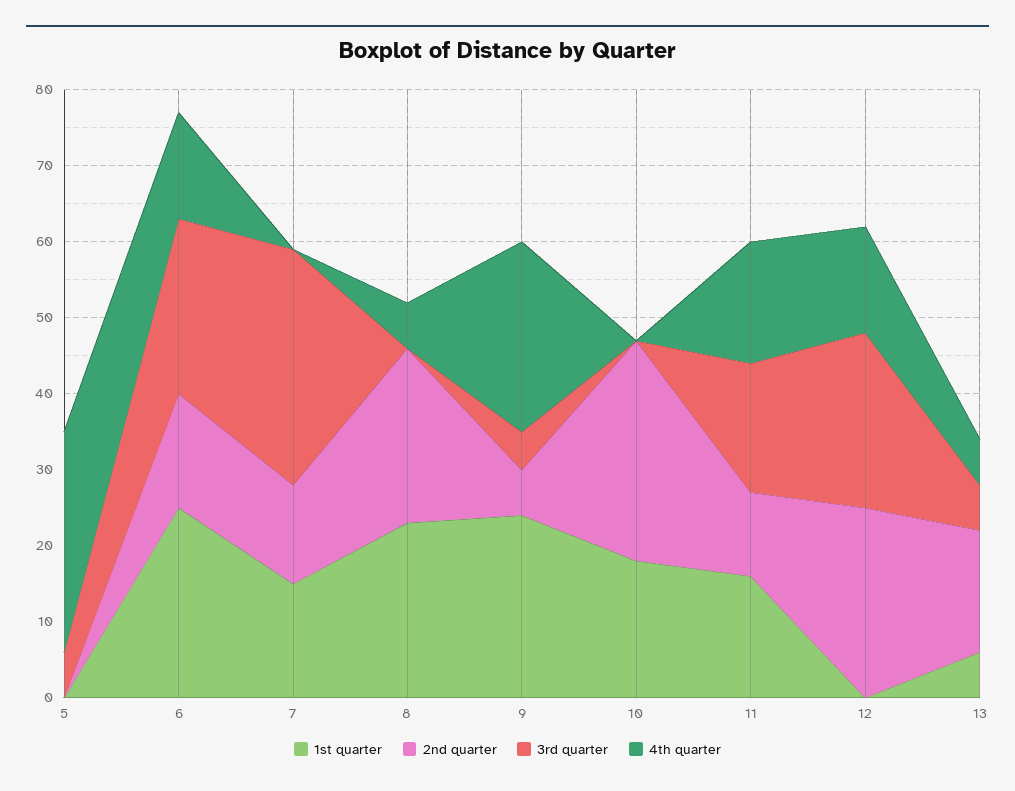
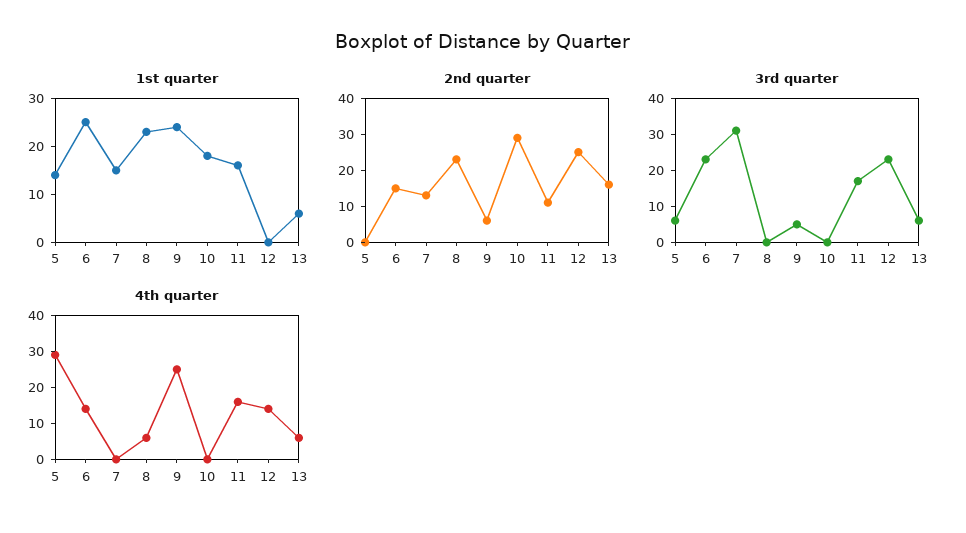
1st quarter, 5: 0 -> 15

